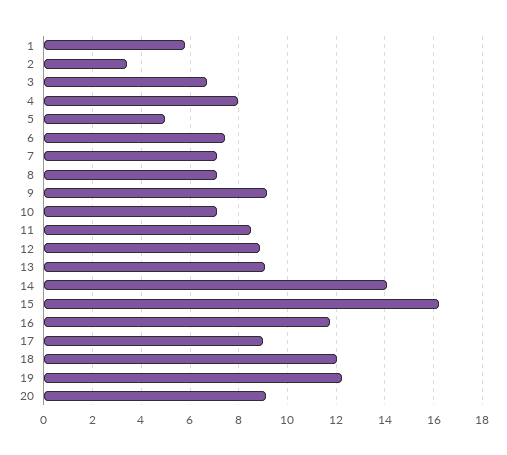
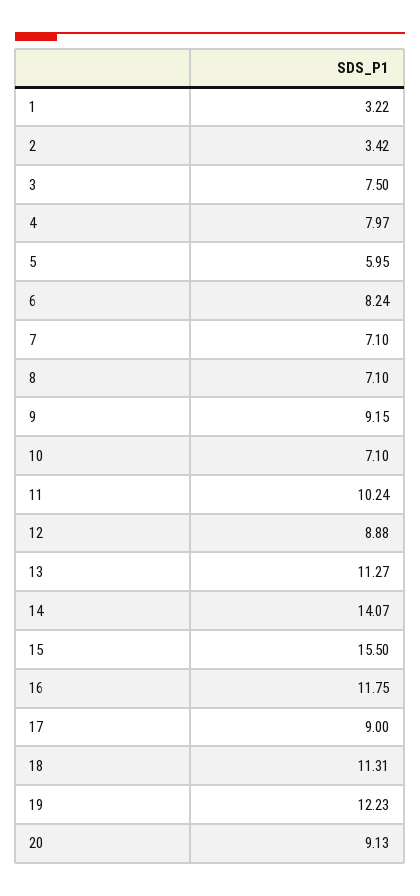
1: 5.75 -> 3.22
3: 6.75 -> 7.5
5: 5 -> 5.95
6: 7.5 -> 8.24
11: 8.5 -> 10.24
13: 9 -> 11.27
15: 16.25 -> 15.5
18: 12 -> 11.31

